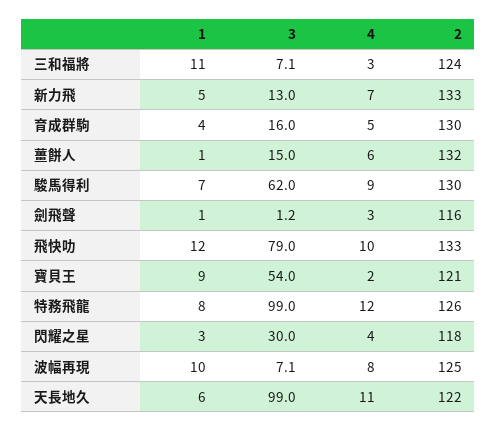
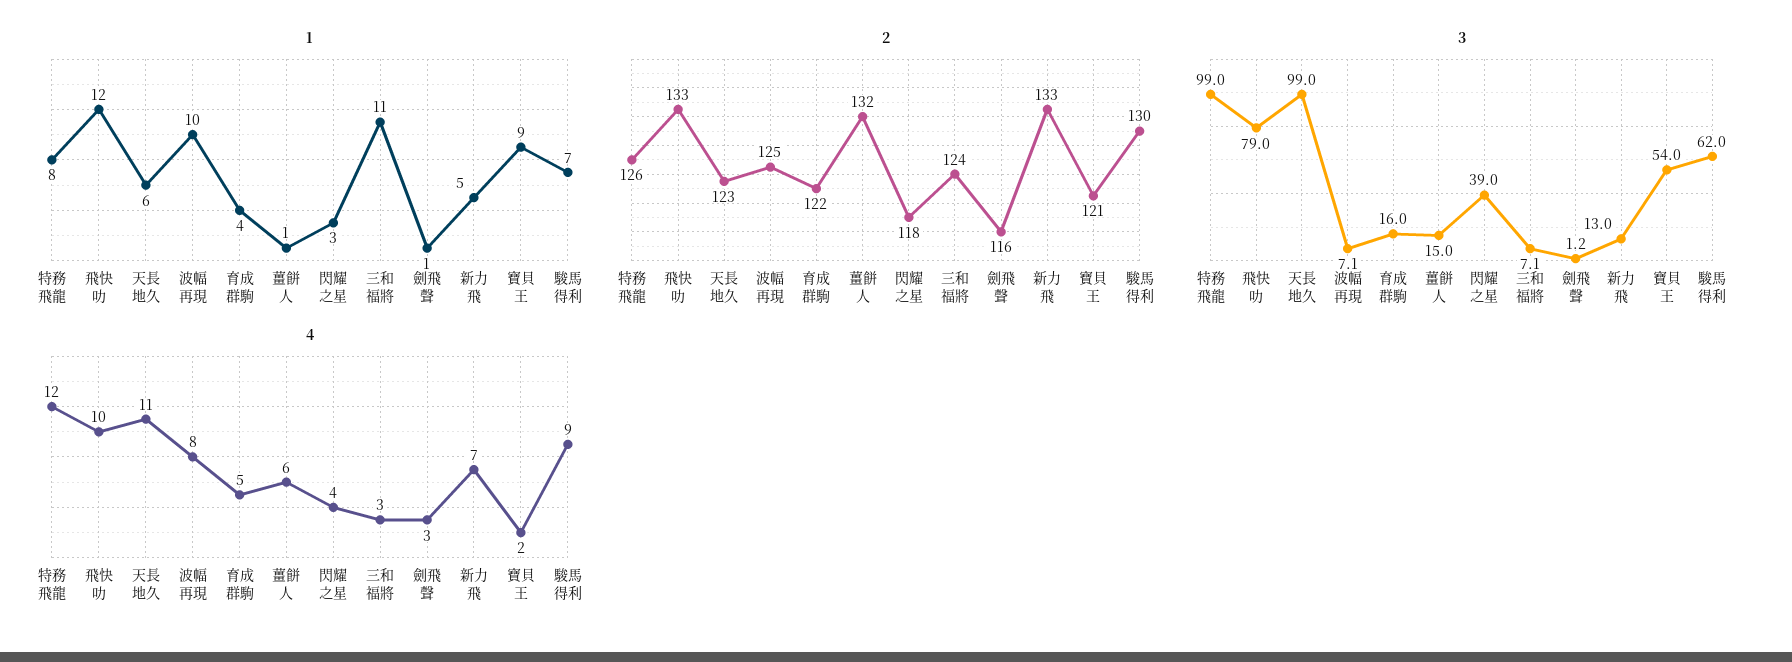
2, 育成群駒: 130 -> 122
3, 閃耀之星: 30 -> 39
2, 天長地久: 122 -> 123

